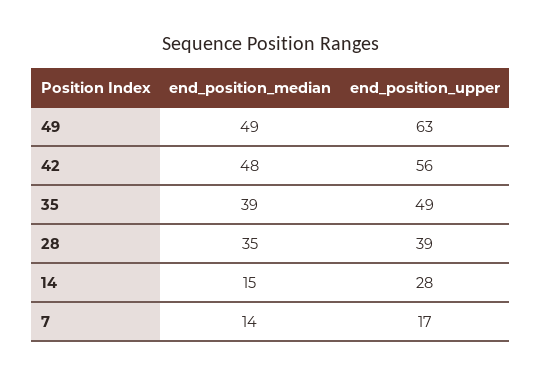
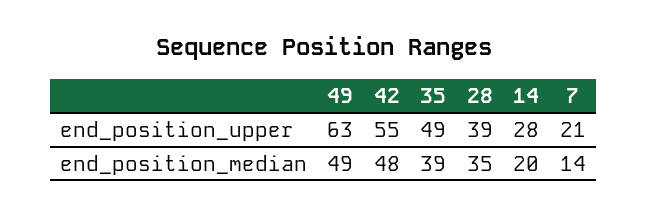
end_position_upper, 42: 56 -> 55
end_position_median, 14: 15 -> 20
end_position_upper, 7: 17 -> 21

